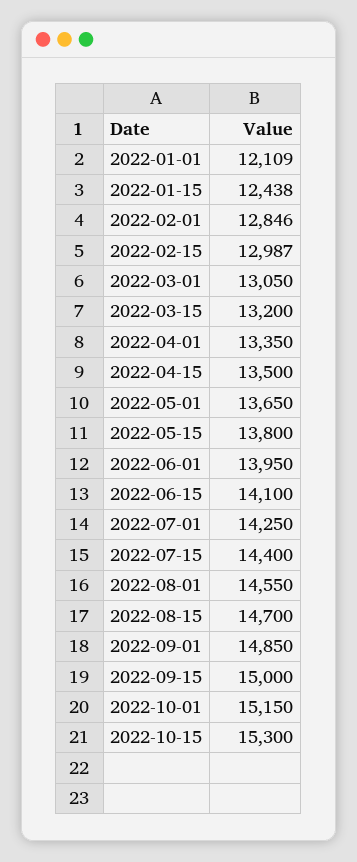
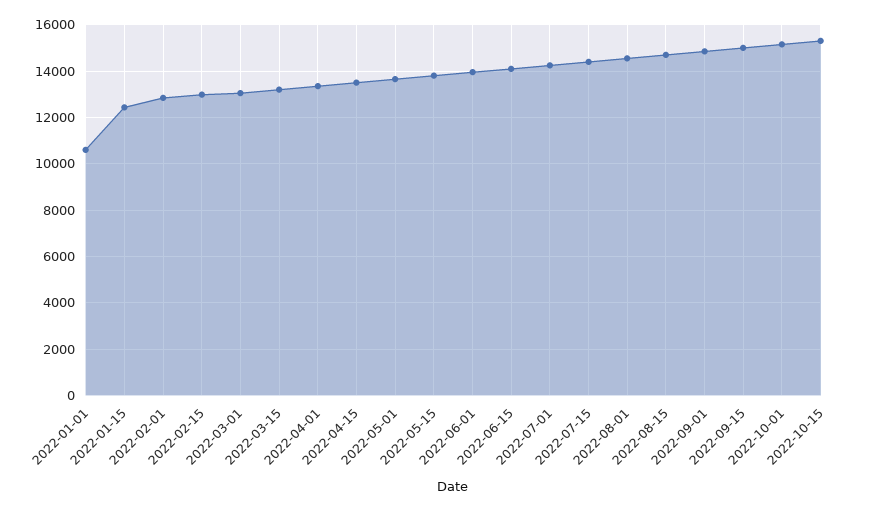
2022-01-01: 12109 -> 10500

